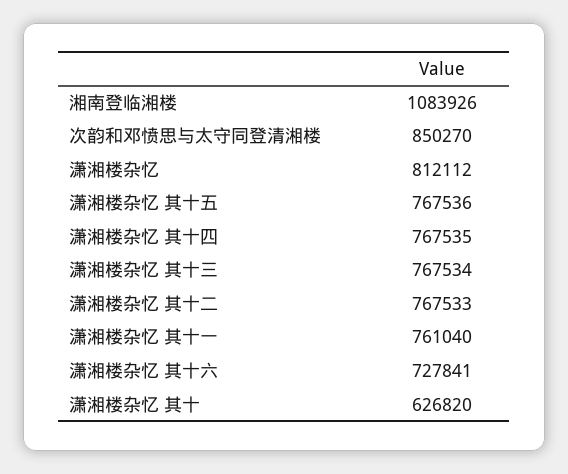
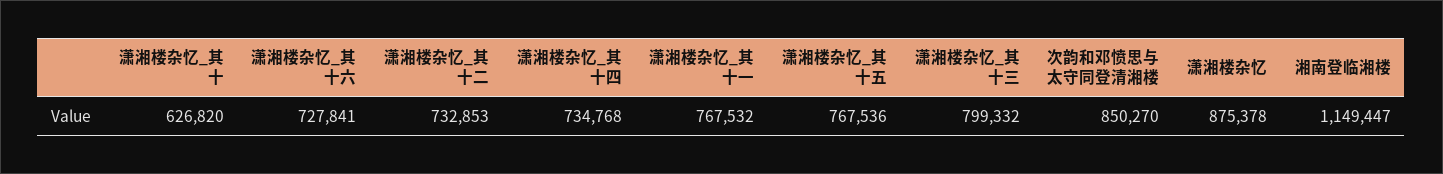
湘南登临湘楼: 1083926 -> 1149447
潇湘楼杂忆: 812112 -> 875378
潇湘楼杂忆 其十四: 767535 -> 734768
潇湘楼杂忆 其十三: 767534 -> 799332
潇湘楼杂忆 其十二: 767533 -> 732853
潇湘楼杂忆 其十一: 761040 -> 767532

